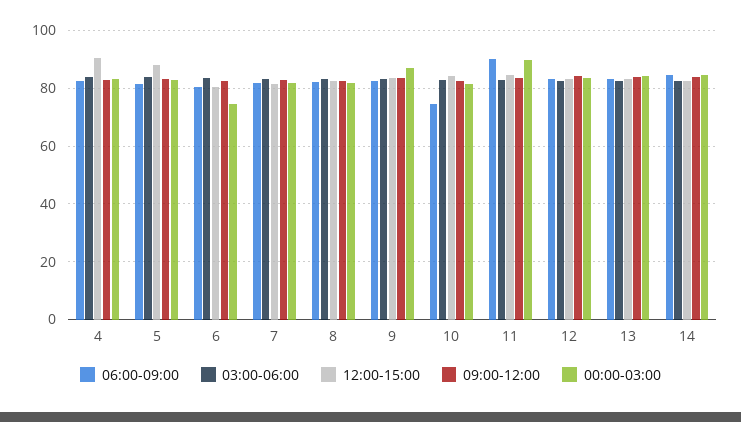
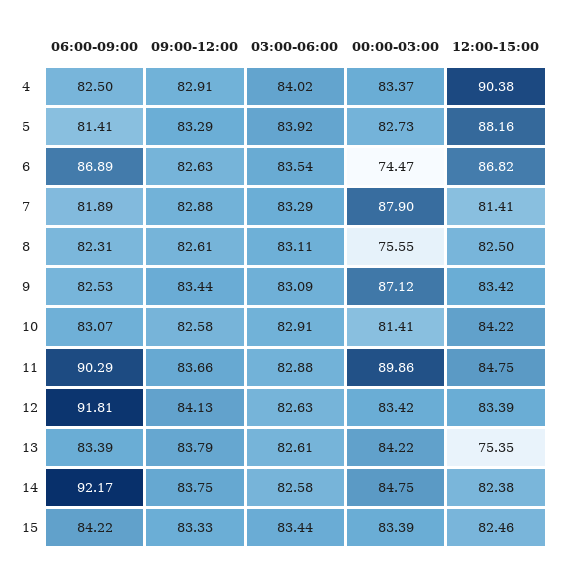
06:00-09:00, 6: 80 -> 86.89
12:00-15:00, 6: 80 -> 86.82
00:00-03:00, 7: 82.5 -> 87.9
00:00-03:00, 8: 82.5 -> 75.55
06:00-09:00, 10: 75 -> 83.07
06:00-09:00, 12: 82.5 -> 91.81
12:00-15:00, 13: 82.5 -> 75.35
06:00-09:00, 14: 85 -> 92.17
06:00-09:00, 15: none -> 84.22
09:00-12:00, 15: none -> 83.33
03:00-06:00, 15: none -> 83.44
00:00-03:00, 15: none -> 83.39
12:00-15:00, 15: none -> 82.46

